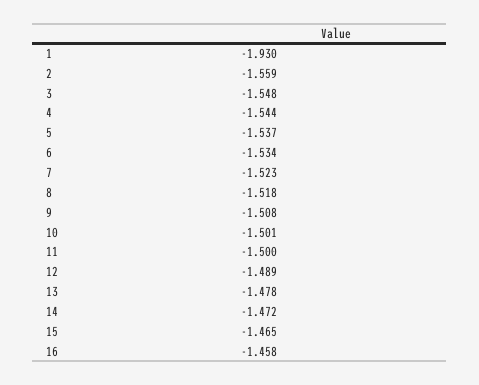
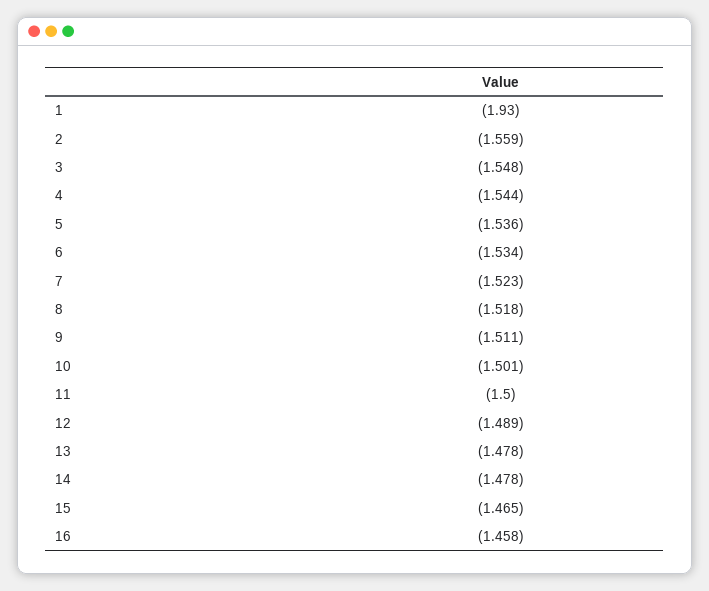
5: -1.537 -> -1.536
9: -1.508 -> -1.511
14: -1.472 -> -1.478

